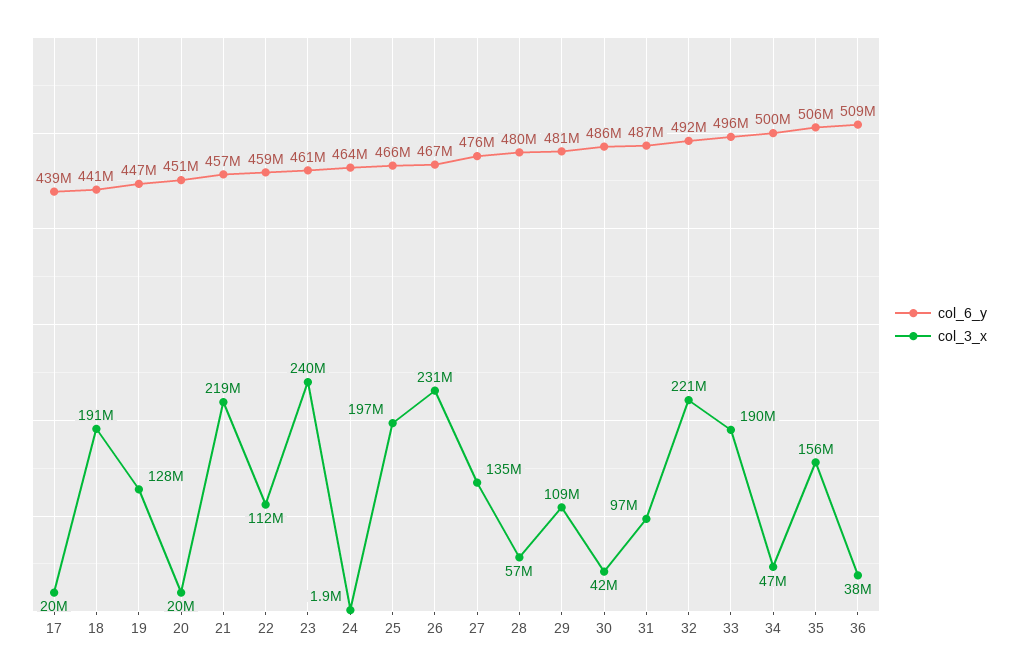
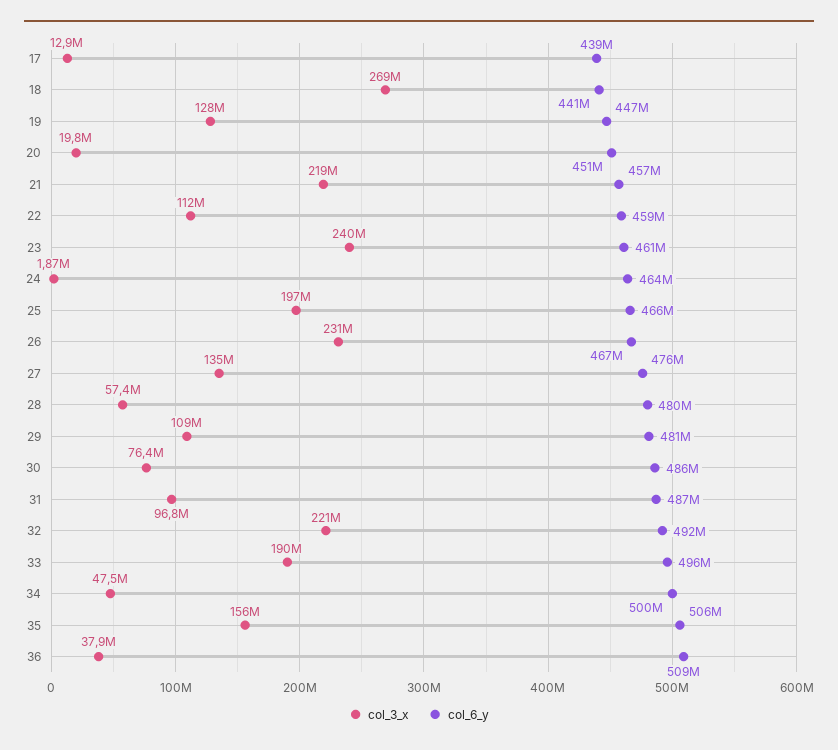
col_3_x, 17: 20000000 -> 12900000
col_3_x, 18: 191000000 -> 269000000
col_3_x, 30: 42000000 -> 76400000

